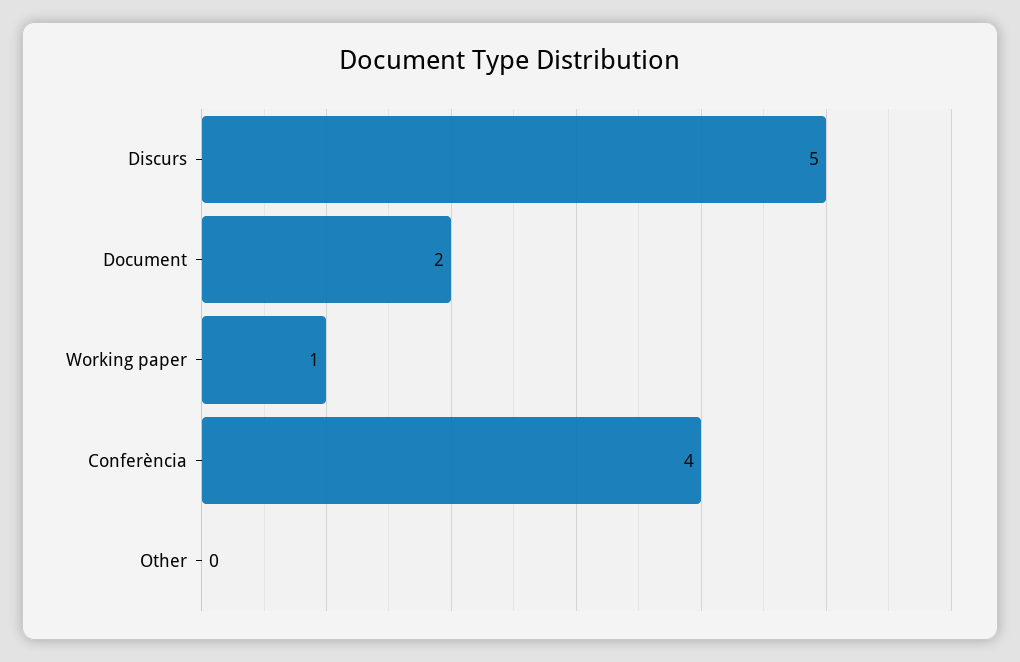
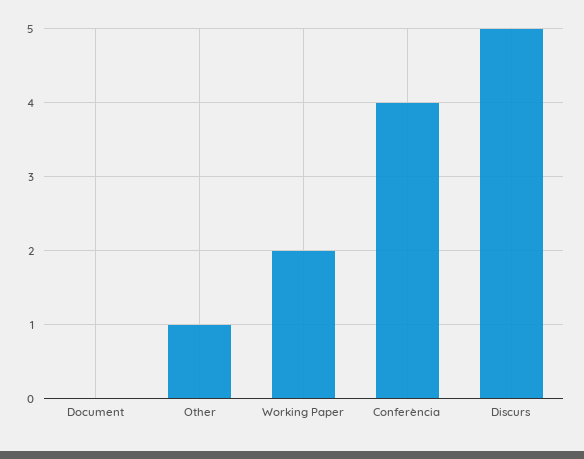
Document: 2 -> 0
Working paper: 1 -> 2
Other: 0 -> 1

